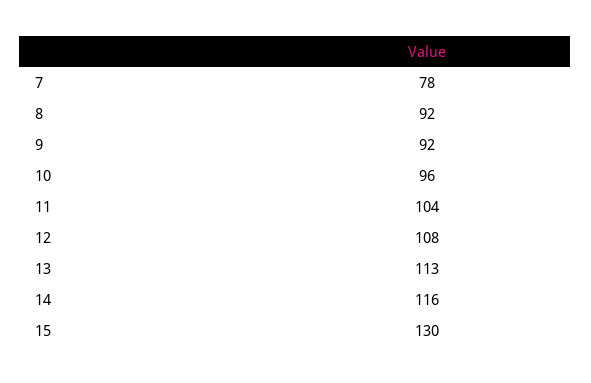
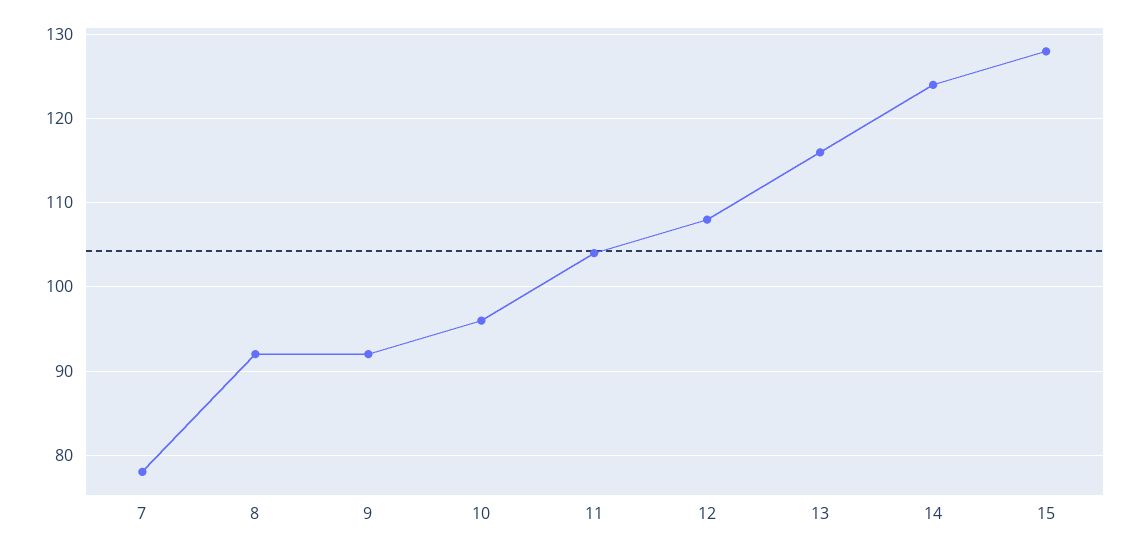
13: 113 -> 116
14: 116 -> 124
15: 130 -> 128

